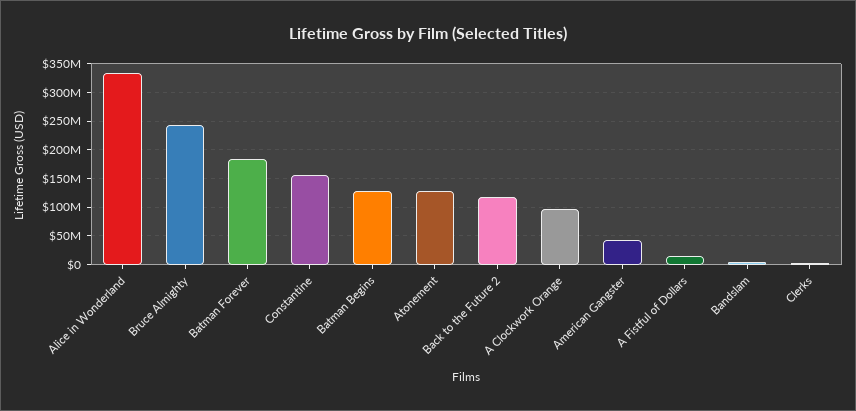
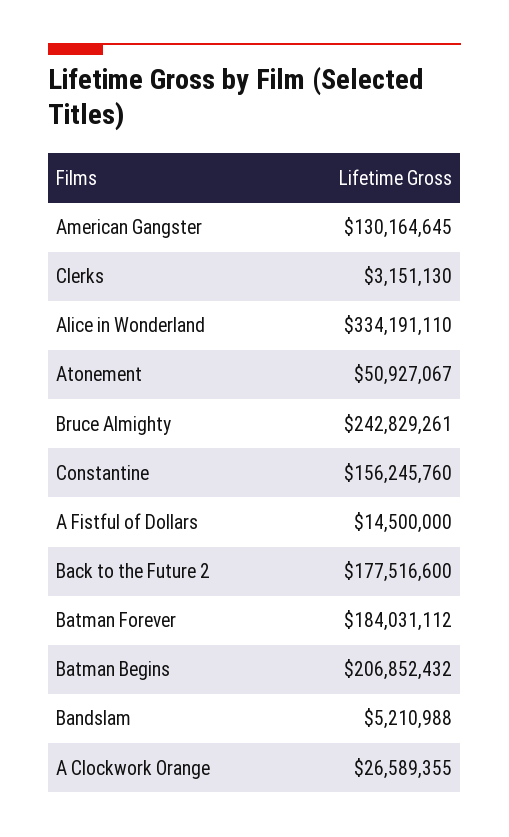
Batman Begins: 125000000 -> 206852432
Atonement: 125000000 -> 50927067
Back to the Future 2: 125000000 -> 177516600
A Clockwork Orange: 100000000 -> 26589355
American Gangster: 50000000 -> 130164645

